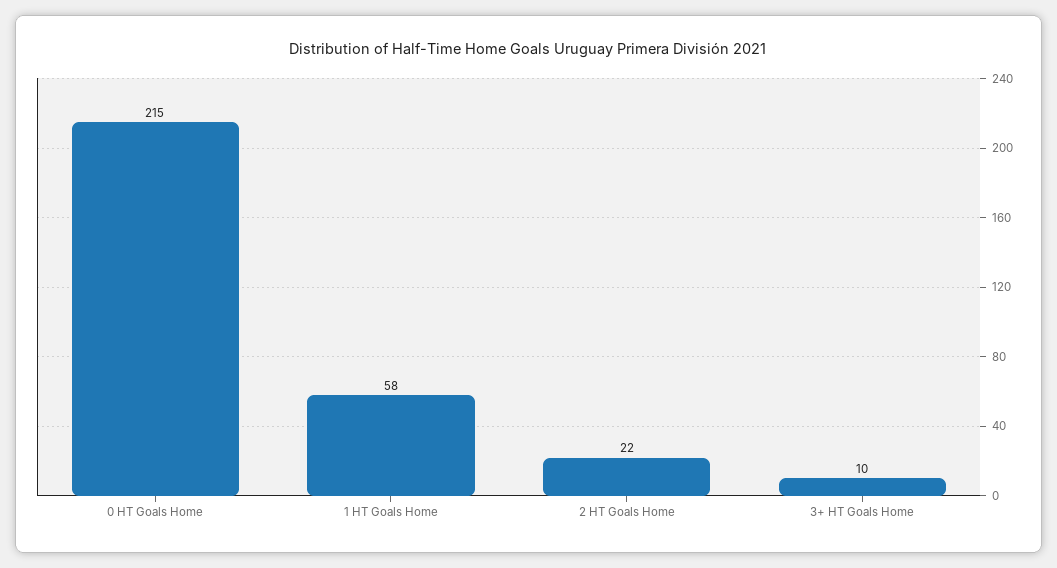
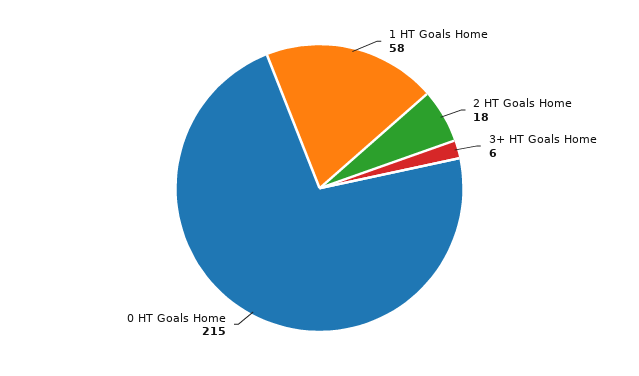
2 HT Goals Home: 22 -> 18
3+ HT Goals Home: 10 -> 6

